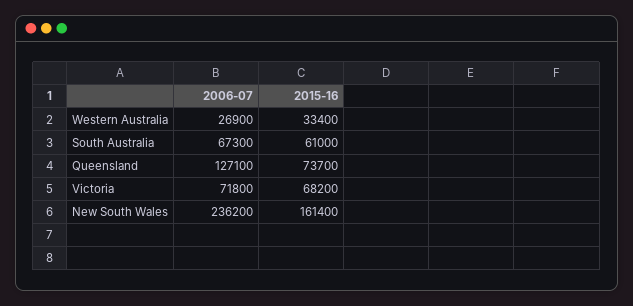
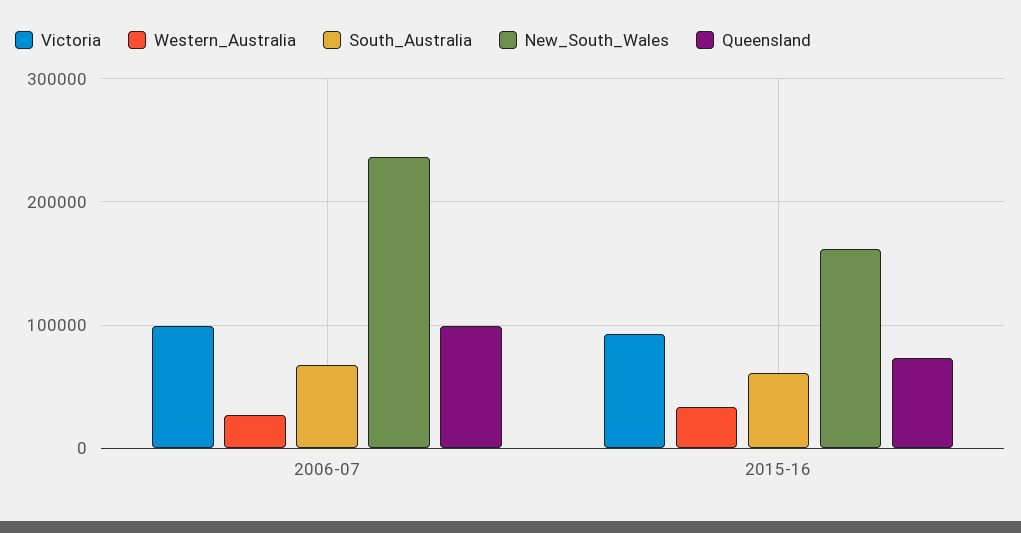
Queensland, 2006-07: 127100 -> 100000
Victoria, 2006-07: 71800 -> 100000
Victoria, 2015-16: 68200 -> 90000

